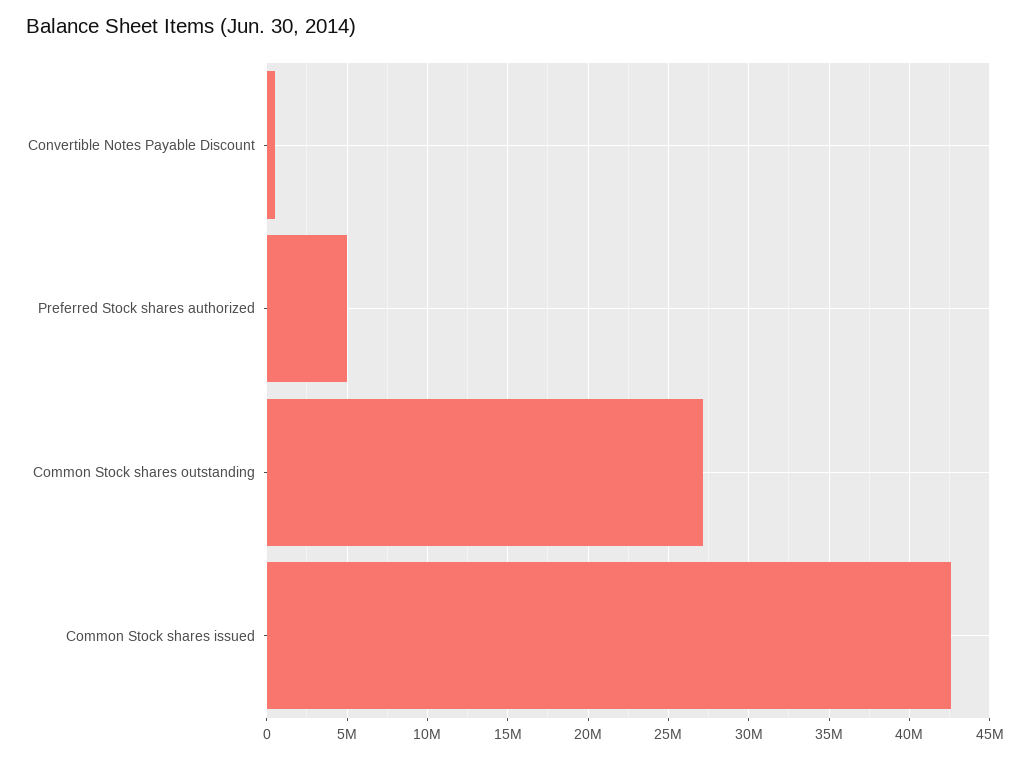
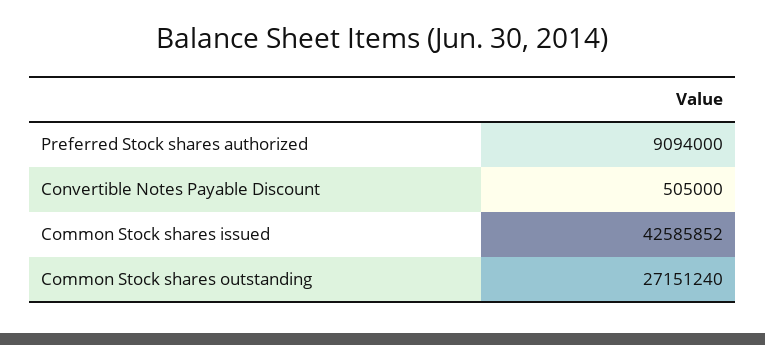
Preferred Stock shares authorized: 5000000 -> 9094000

